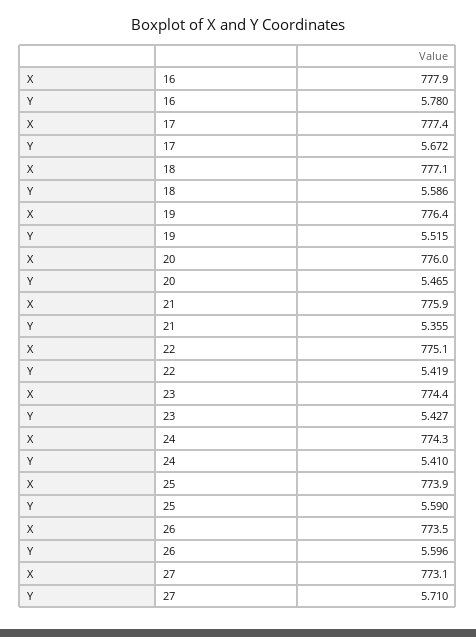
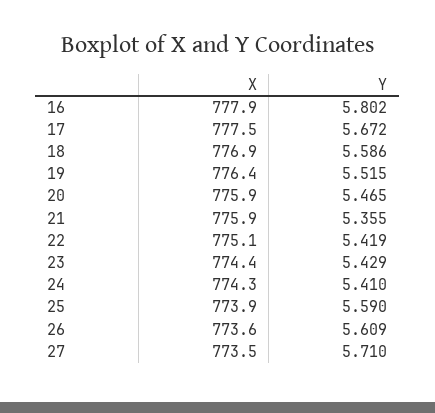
Y, 16: 5.78 -> 5.802
X, 17: 777.4 -> 777.5
X, 18: 777.1 -> 776.9
X, 20: 776 -> 775.9
Y, 23: 5.427 -> 5.429
X, 26: 773.5 -> 773.6
Y, 26: 5.596 -> 5.609
X, 27: 773.1 -> 773.5

